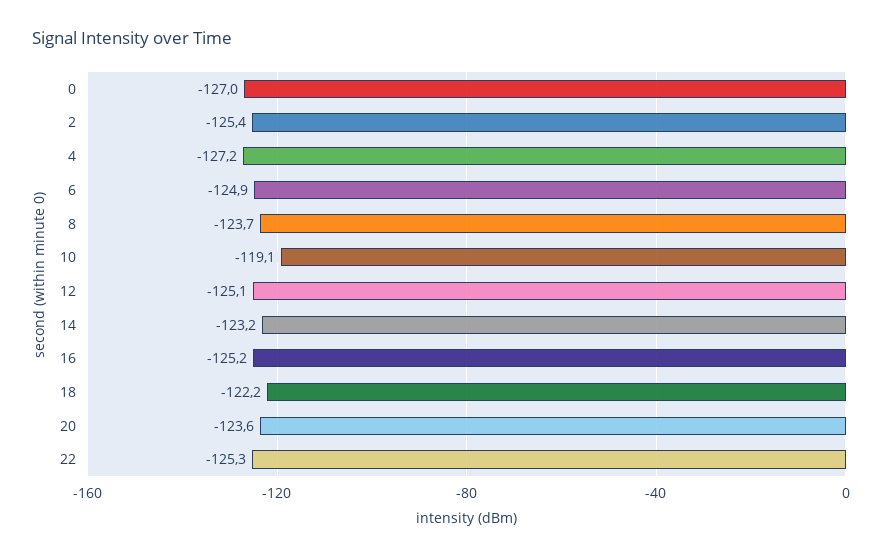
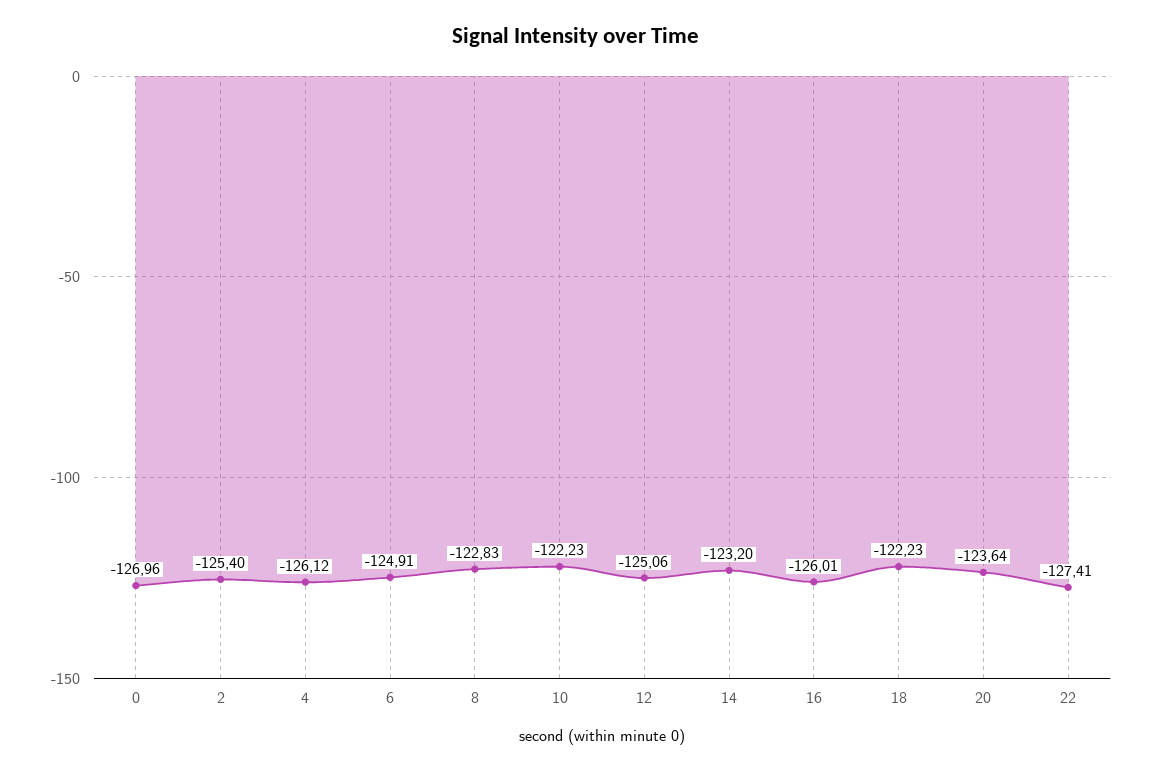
4: -127.2 -> -126.12
8: -123.7 -> -122.83
10: -119.1 -> -122.23
16: -125.2 -> -126.01
22: -125.3 -> -127.41

